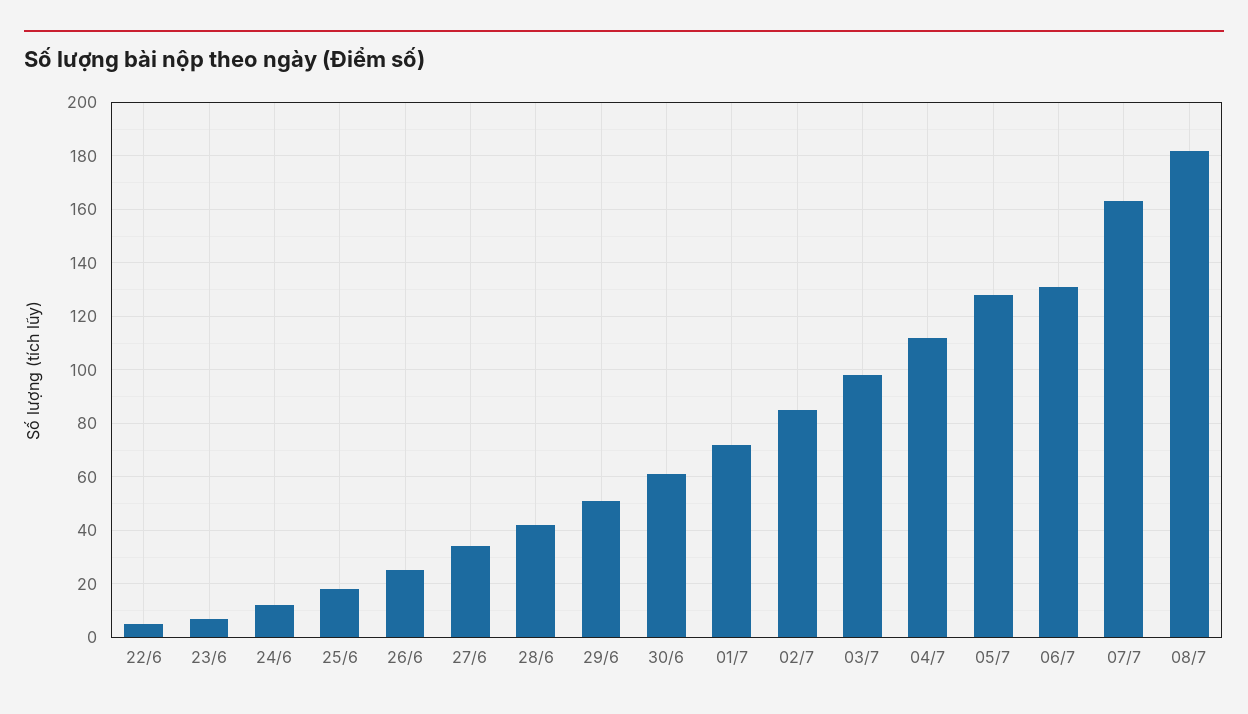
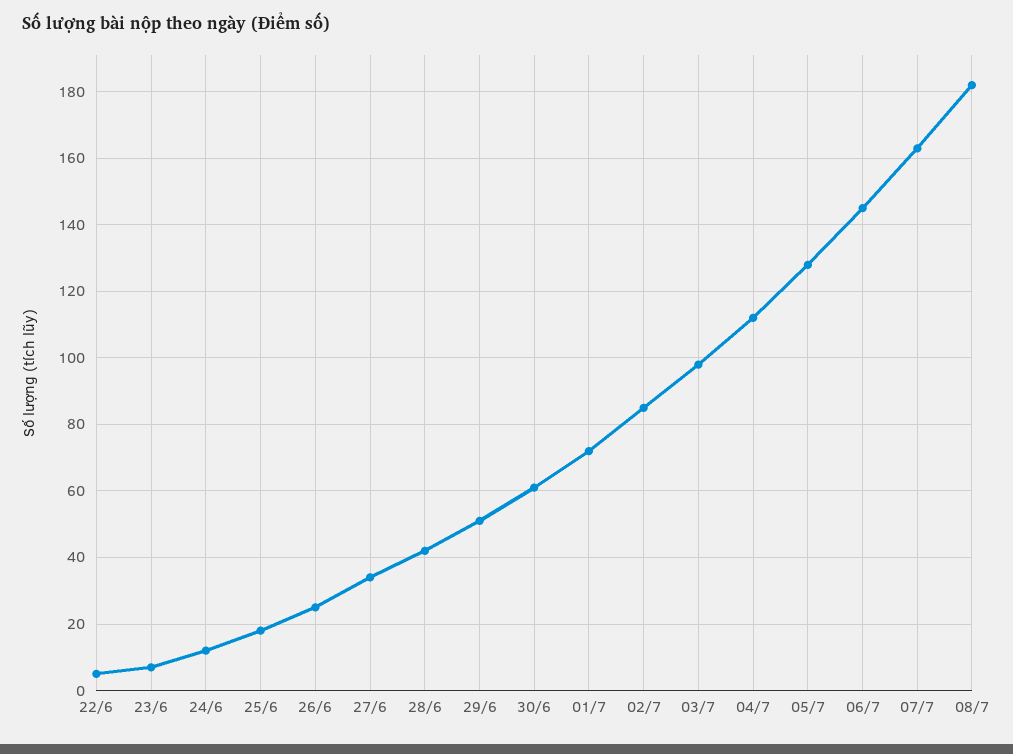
06/7: 130 -> 145

